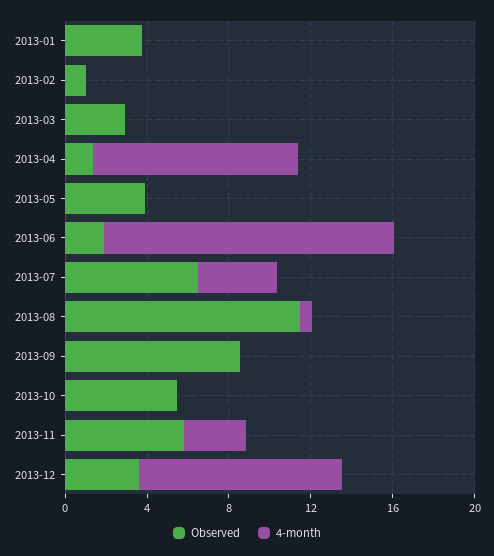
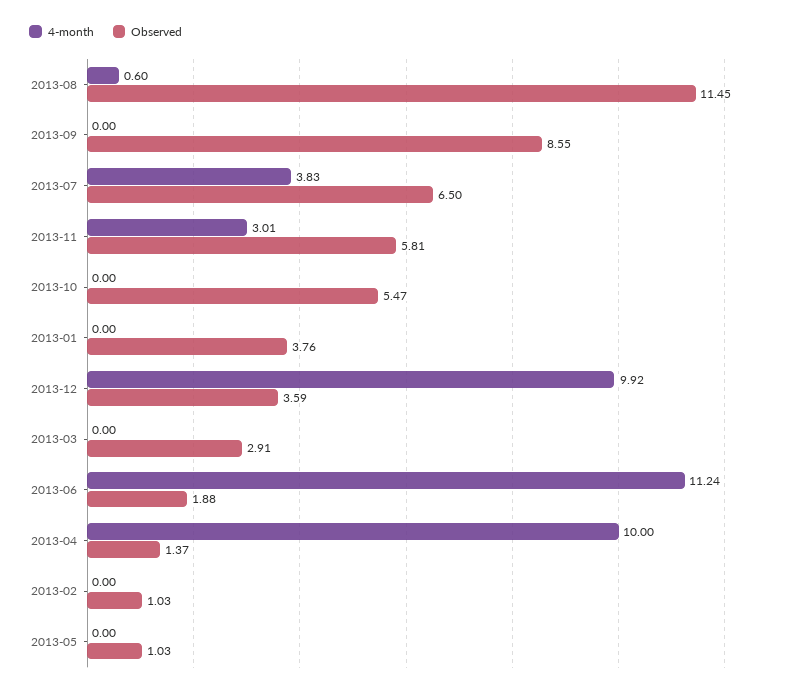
Observed, 2013-05: 4 -> 1.03
4-month, 2013-06: 14 -> 11.24

